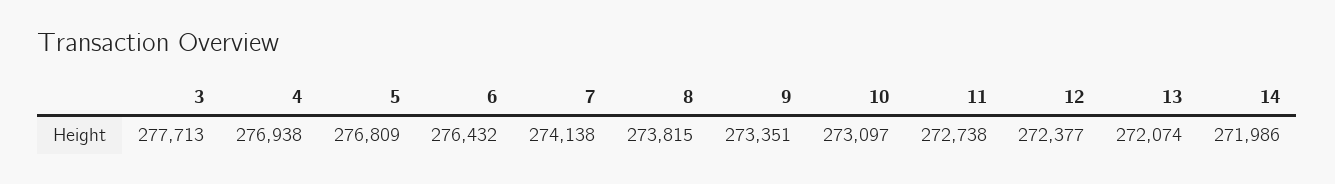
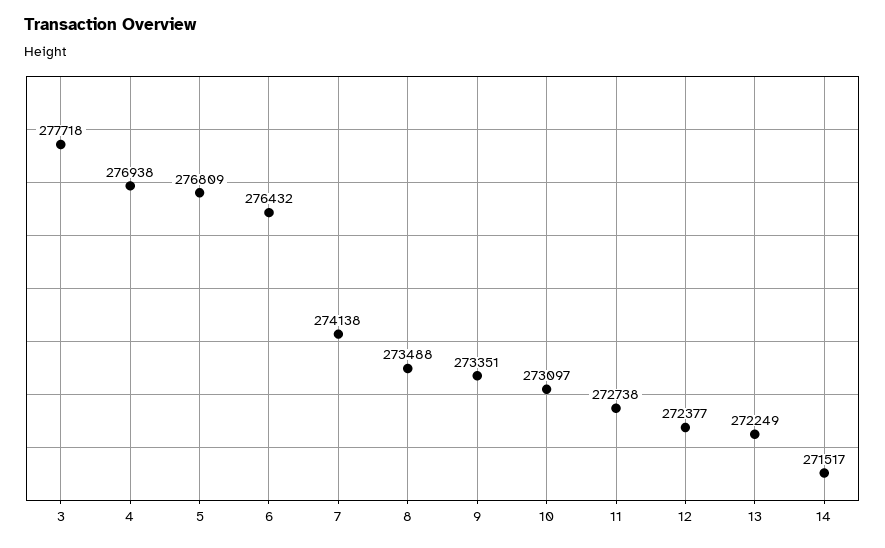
3: 277713 -> 277718
8: 273815 -> 273488
13: 272074 -> 272249
14: 271986 -> 271517

